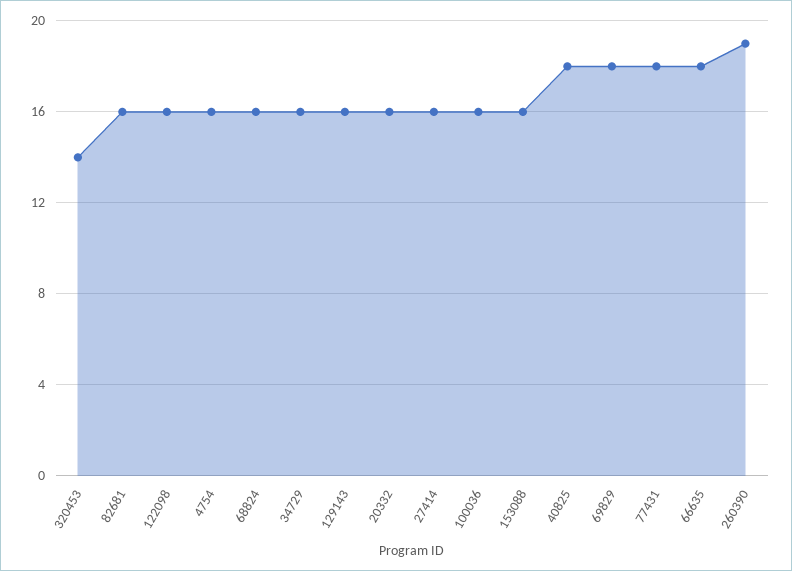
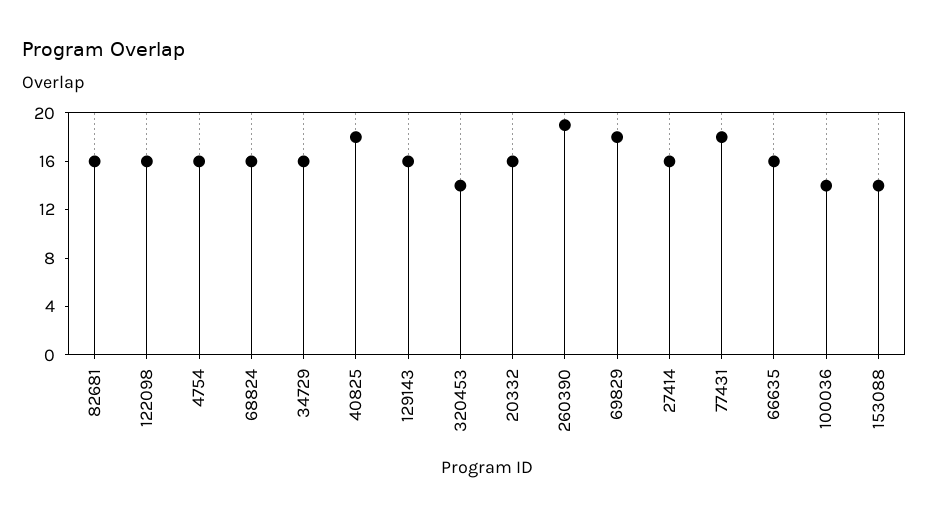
100036: 16 -> 14
153088: 16 -> 14
66635: 18 -> 16

